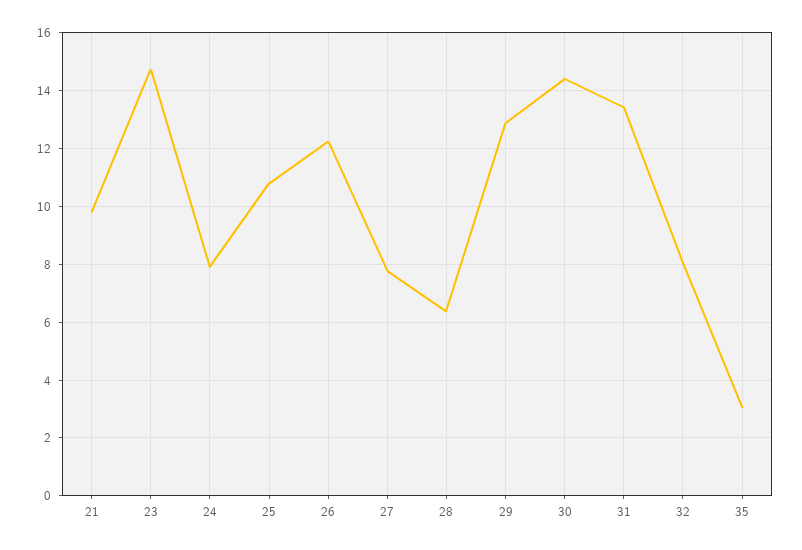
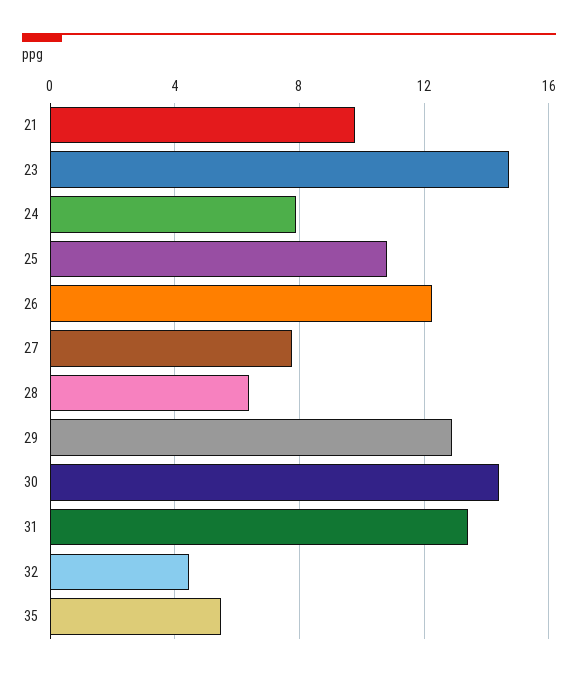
32: 8 -> 4.5
35: 3 -> 5.5

